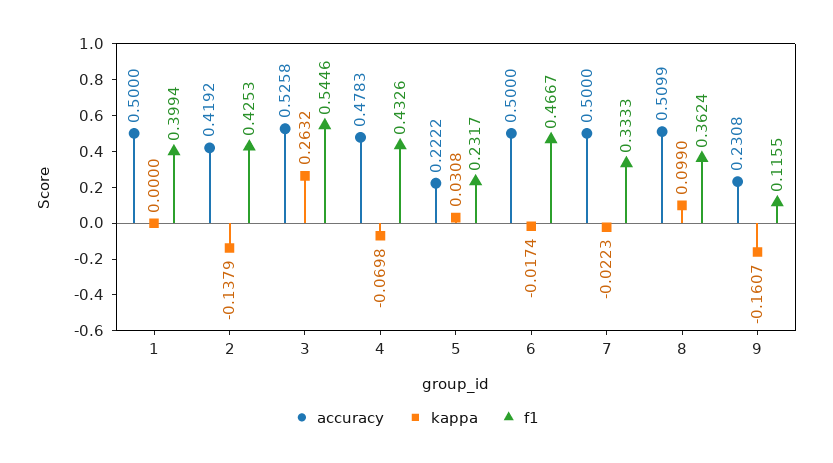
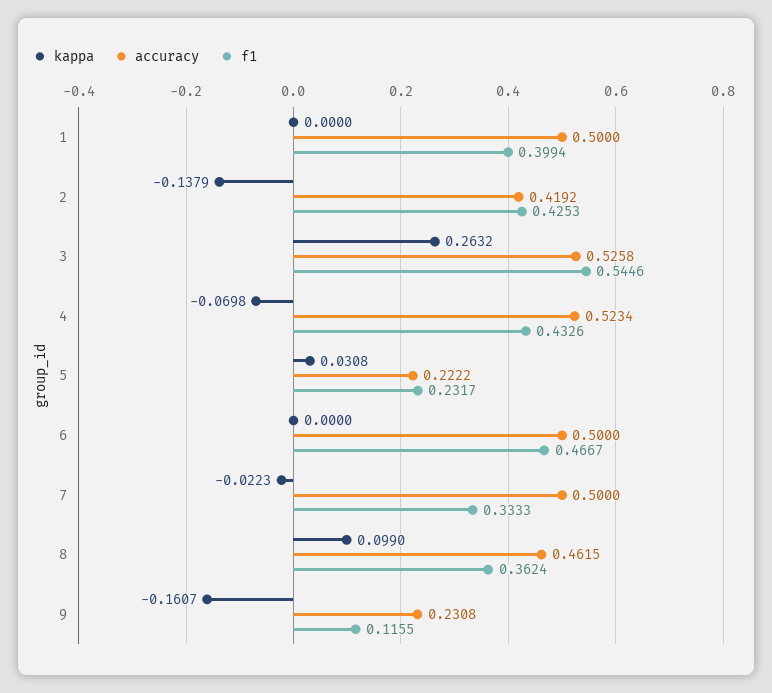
accuracy, 4: 0.4783 -> 0.5234
kappa, 6: -0.0174 -> 0
accuracy, 8: 0.5099 -> 0.4615

